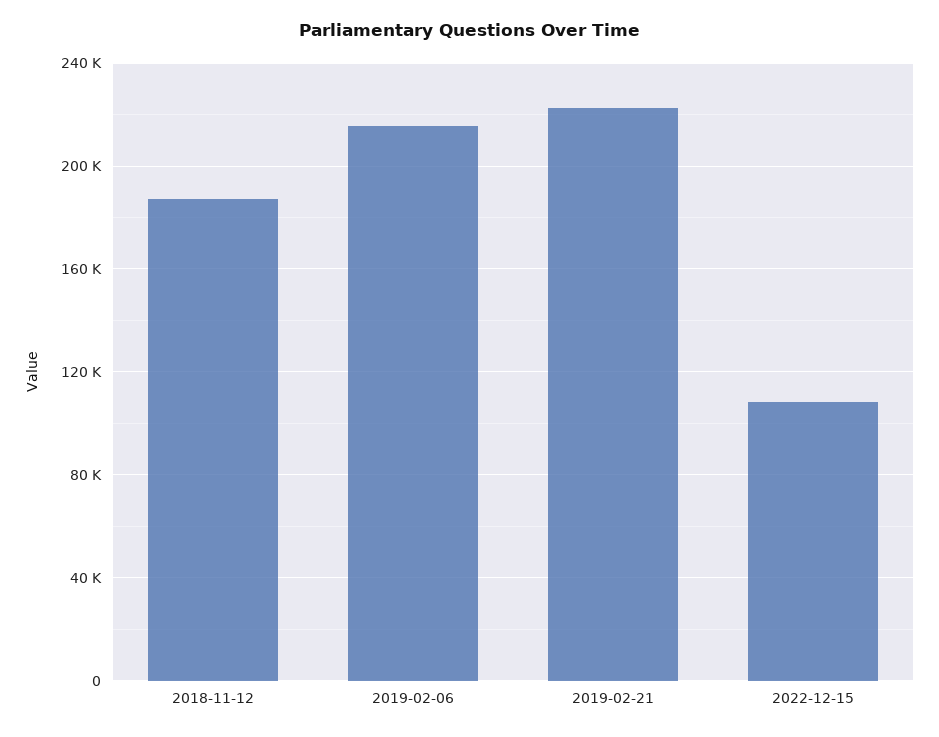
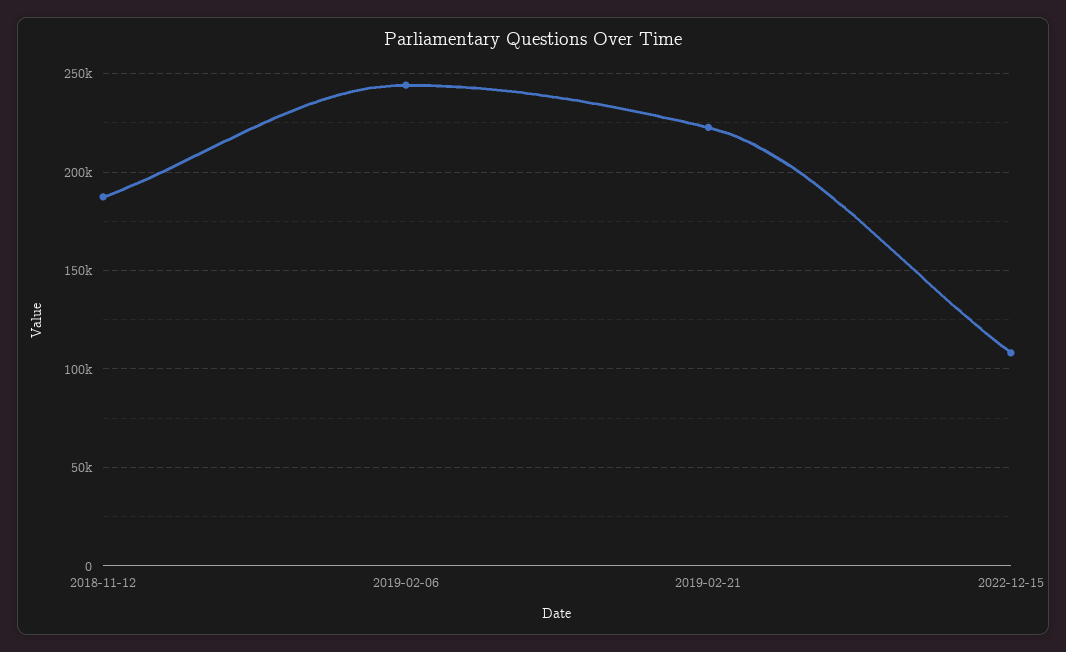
2019-02-06: 215000 -> 245000

